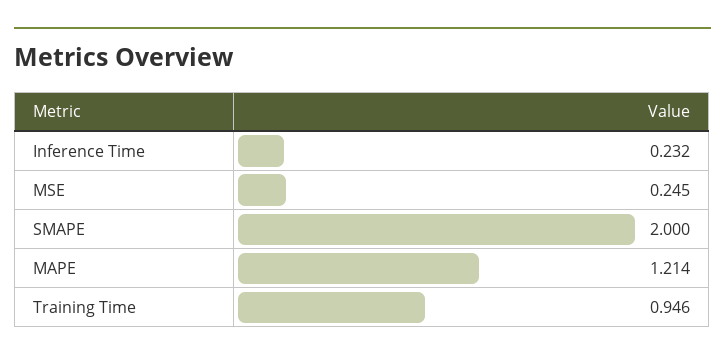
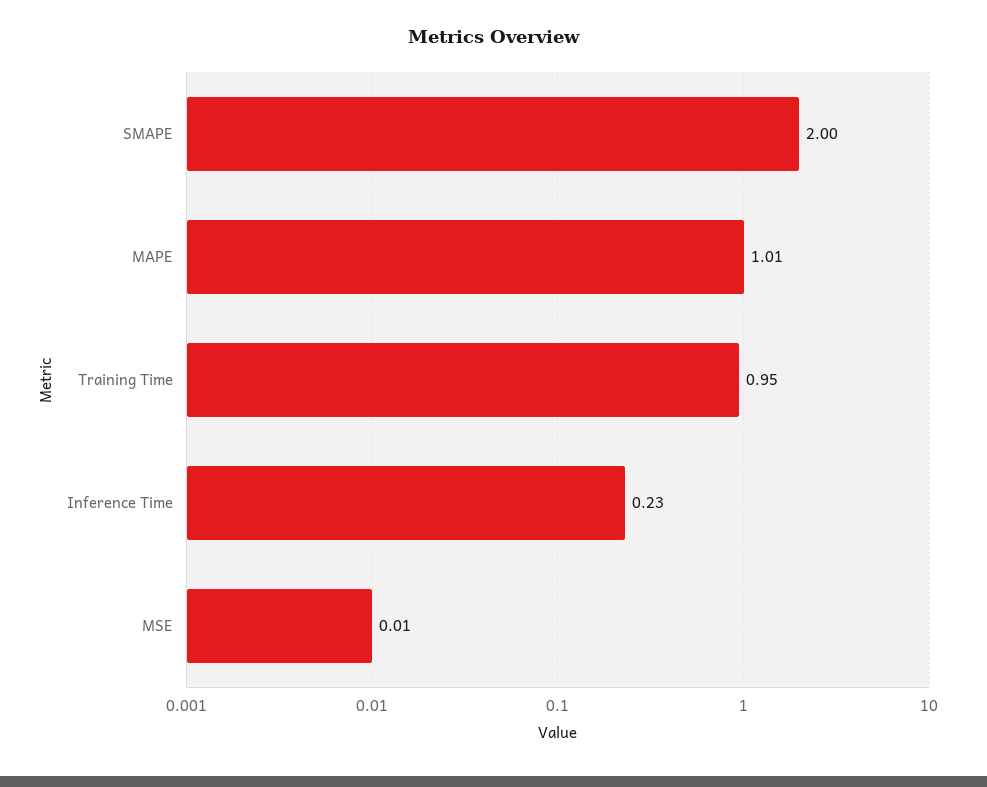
MSE: 0.245 -> 0.01
MAPE: 1.214 -> 1.01

